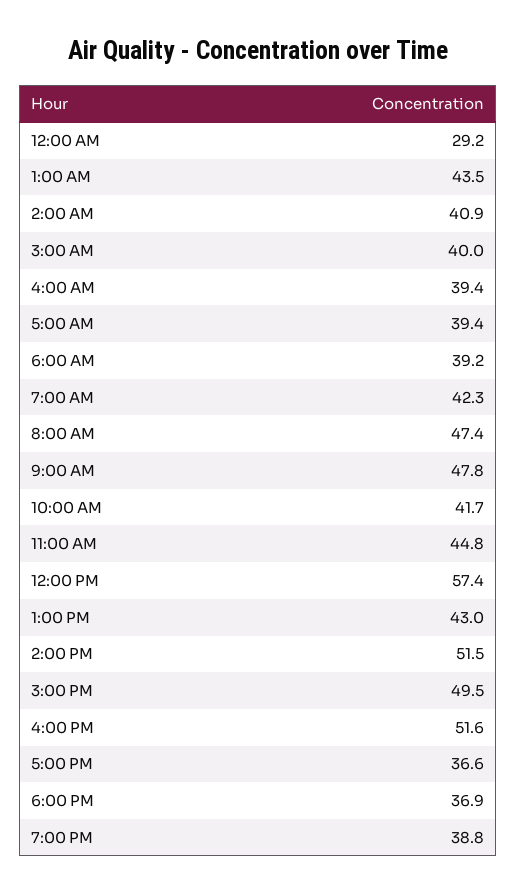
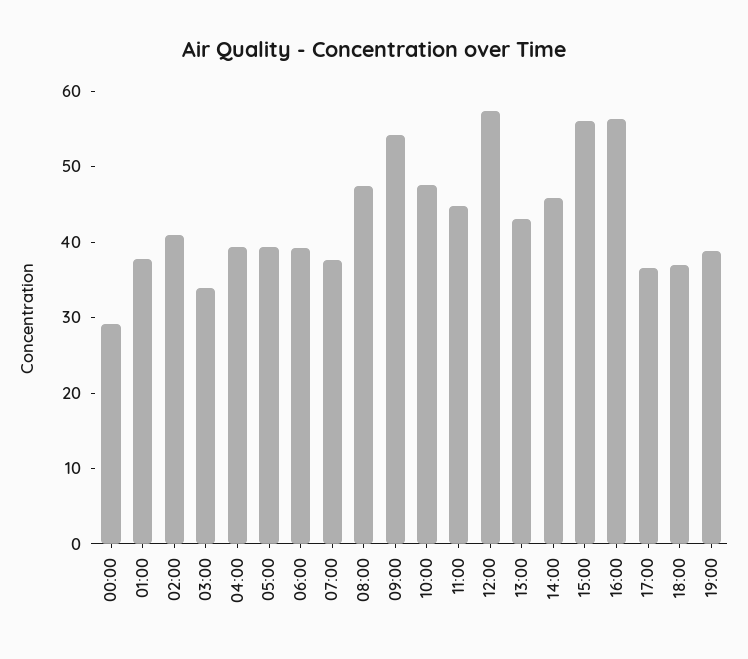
1:00 AM: 43.5 -> 38
3:00 AM: 40 -> 34
7:00 AM: 42.3 -> 38
9:00 AM: 47.8 -> 54
10:00 AM: 41.7 -> 48
2:00 PM: 51.5 -> 46
3:00 PM: 49.5 -> 56
4:00 PM: 51.6 -> 56

